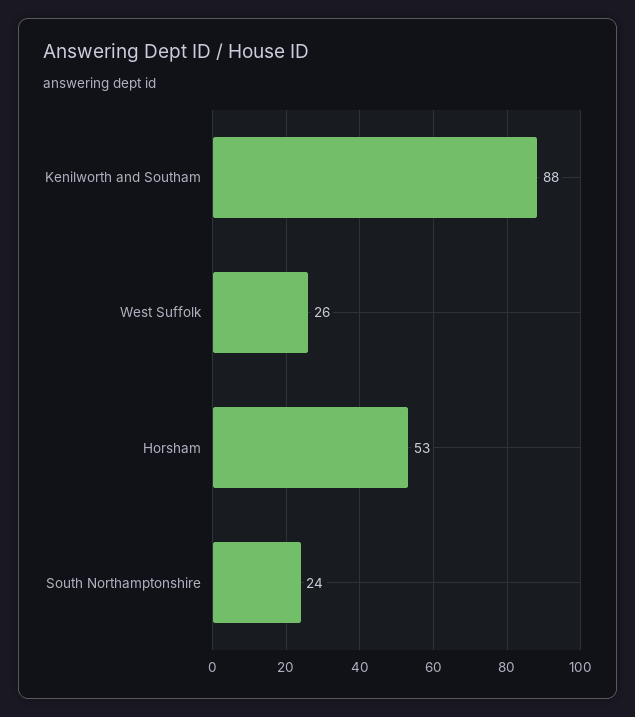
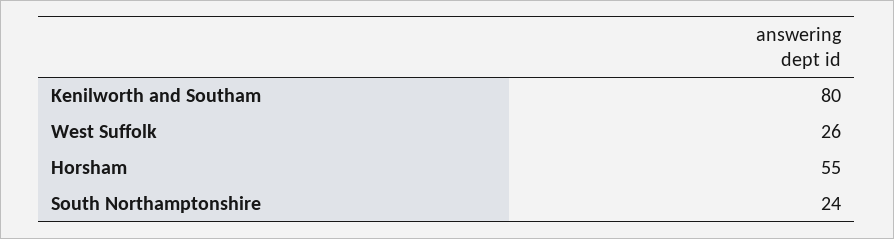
Kenilworth and Southam: 88 -> 80
Horsham: 53 -> 55

